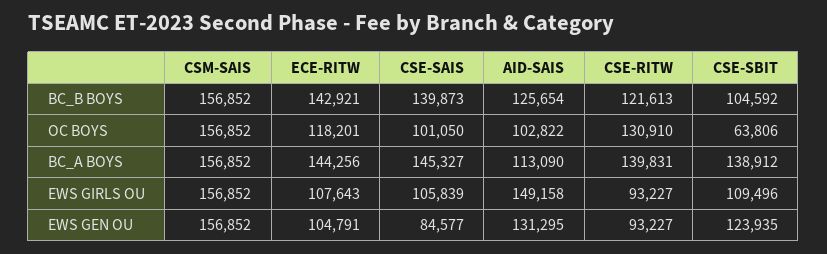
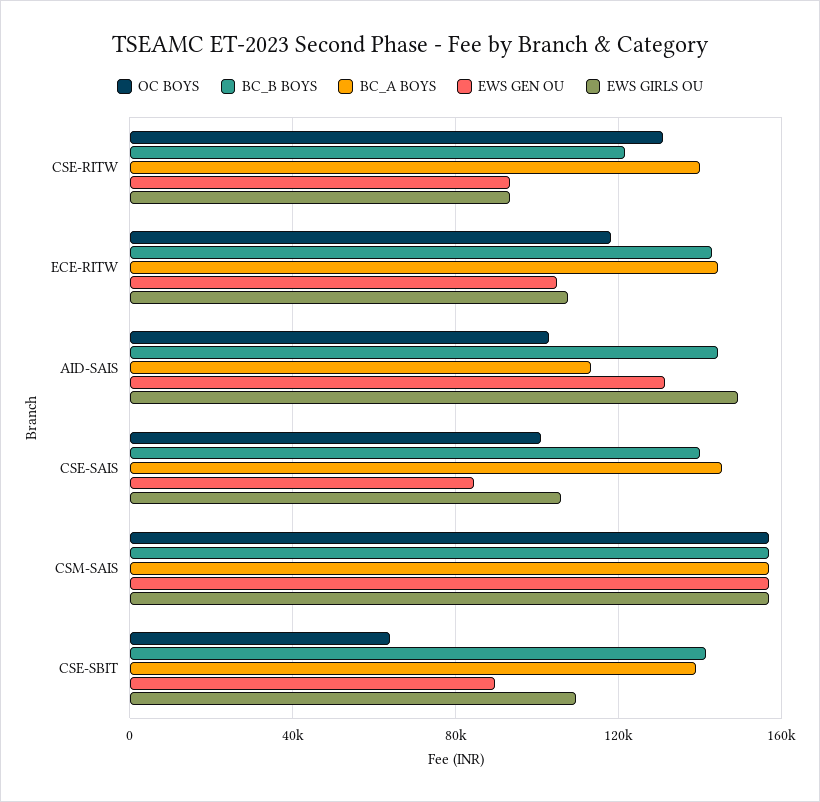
BC_B BOYS, AID-SAIS: 125654 -> 145000
BC_B BOYS, CSE-SBIT: 104592 -> 140000
EWS GEN OU, CSE-SBIT: 123935 -> 90000

